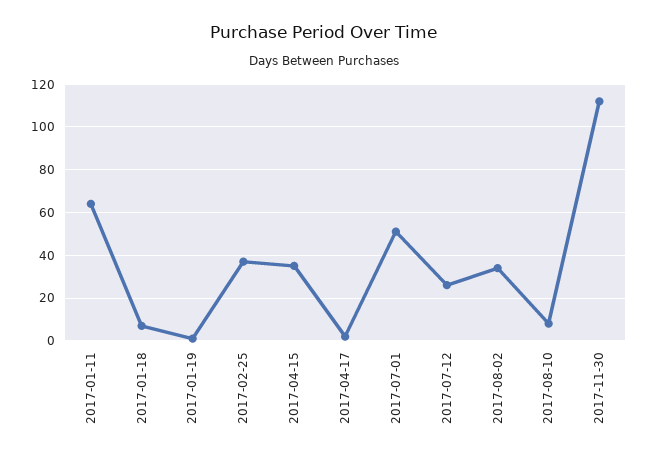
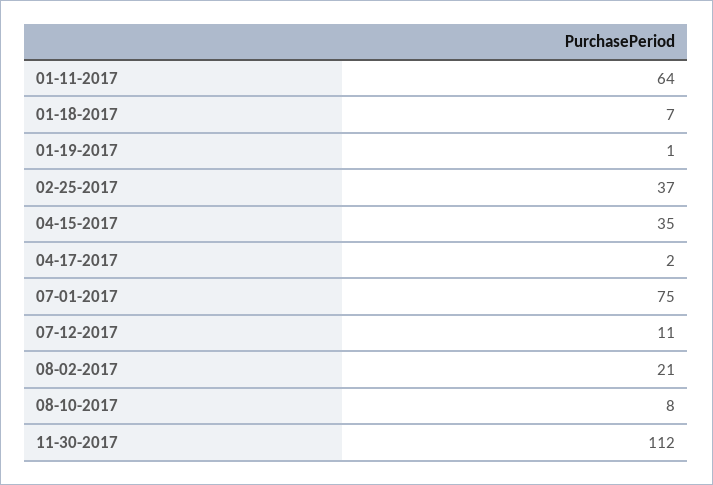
2017-07-01: 50 -> 75
2017-07-12: 25 -> 11
2017-08-02: 35 -> 21

